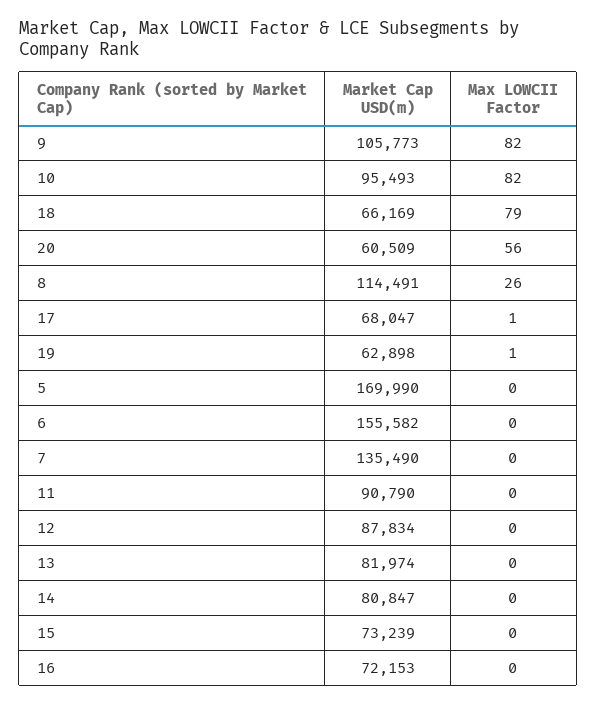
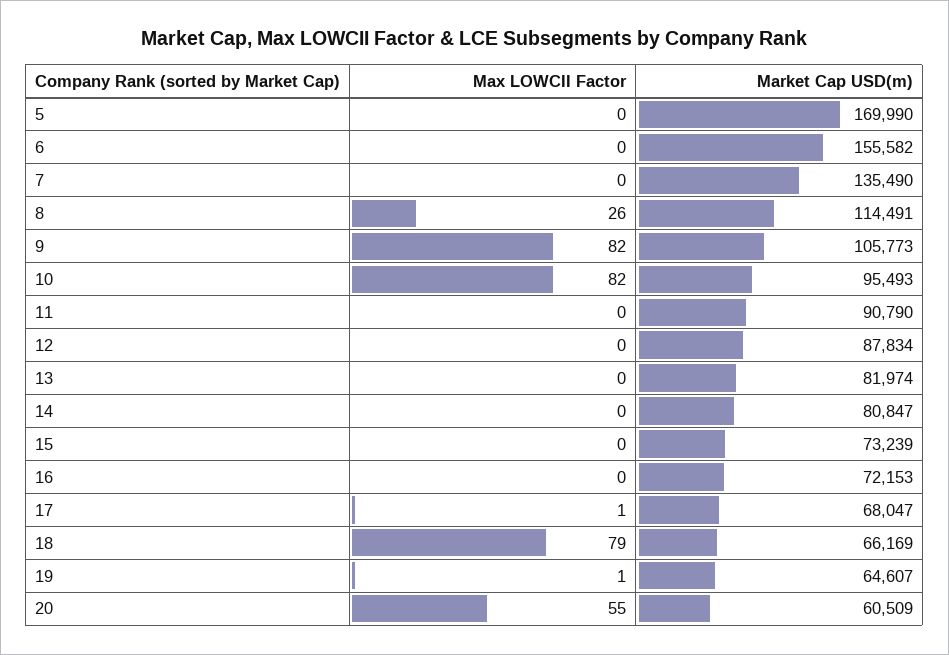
Max LOWCII Factor, 20: 56 -> 55
Market Cap USD(m), 19: 62898 -> 64607

